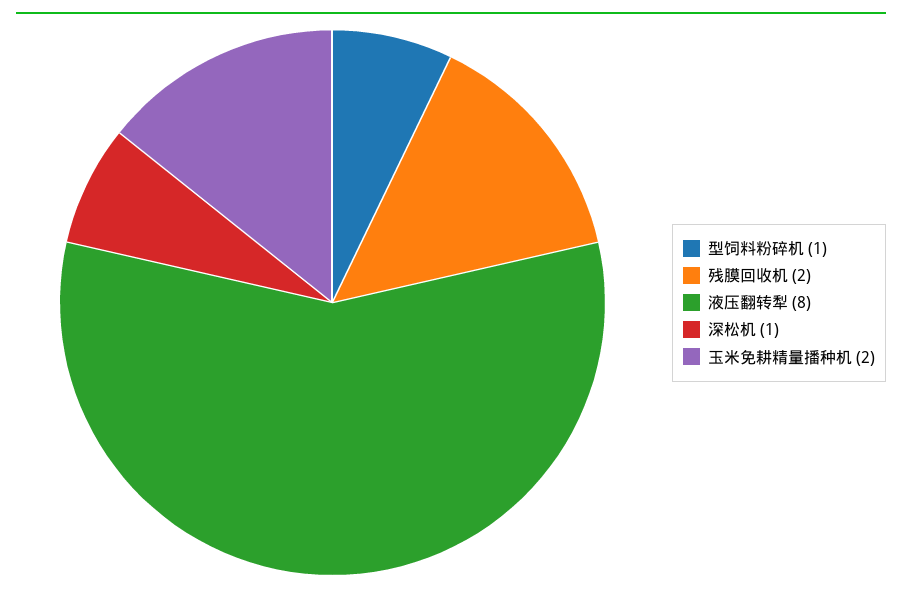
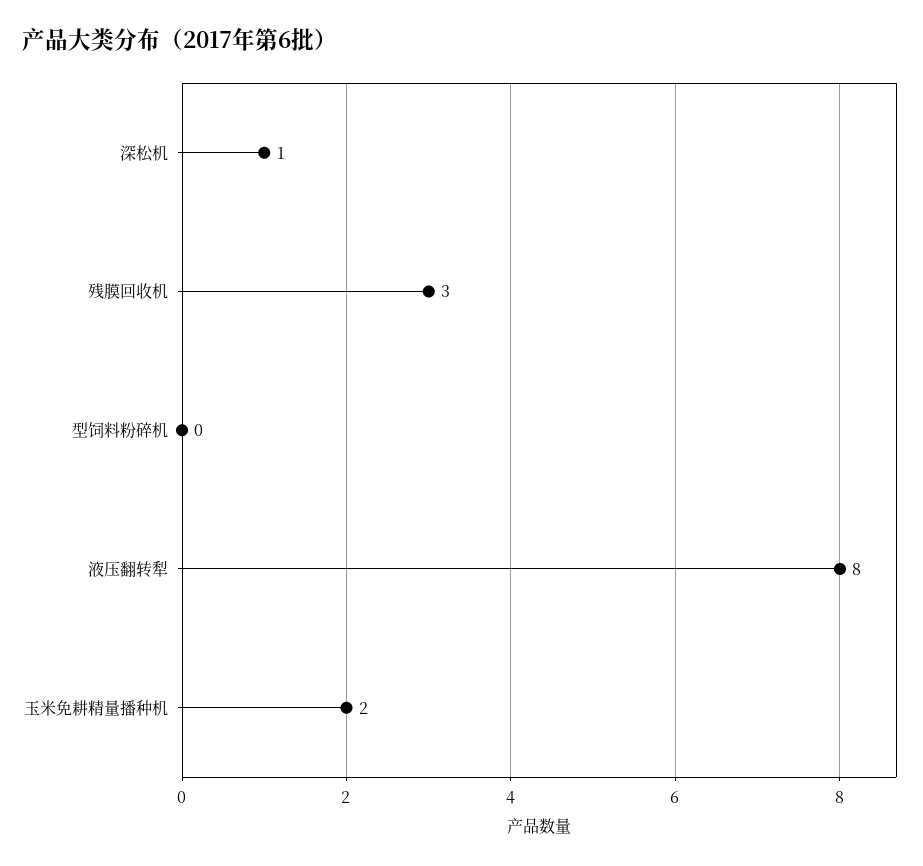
型饲料粉碎机: 1 -> 0
残膜回收机: 2 -> 3

